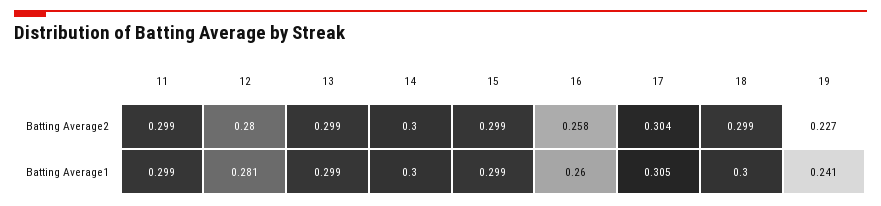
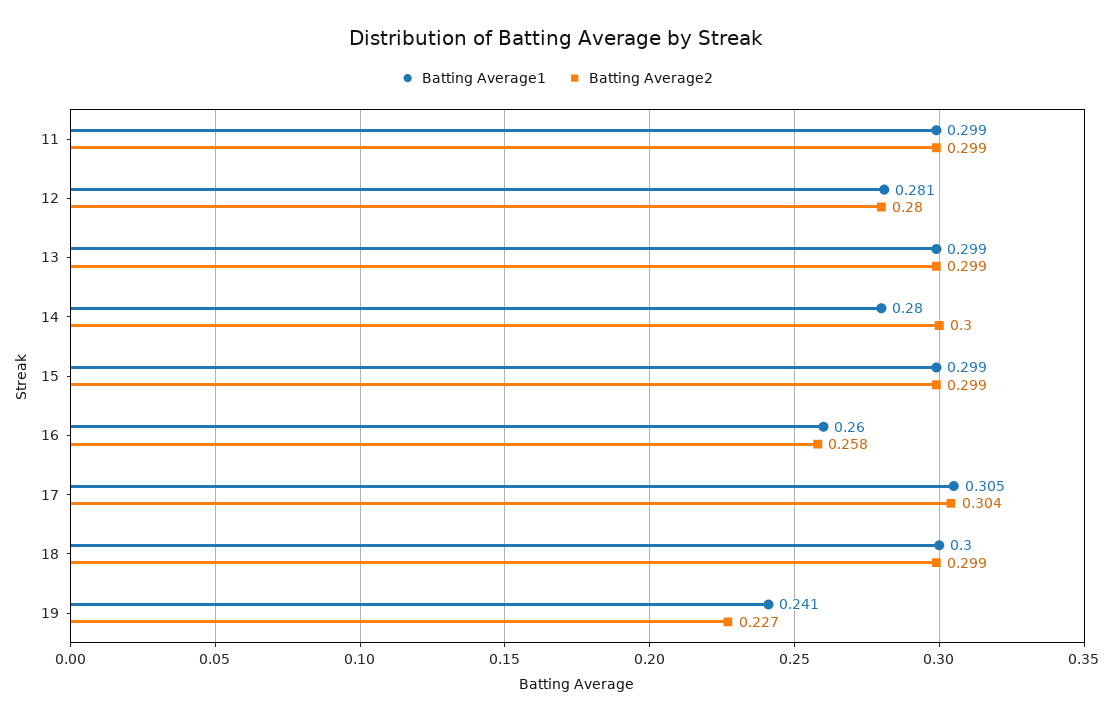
Batting Average1, 14: 0.3 -> 0.28

